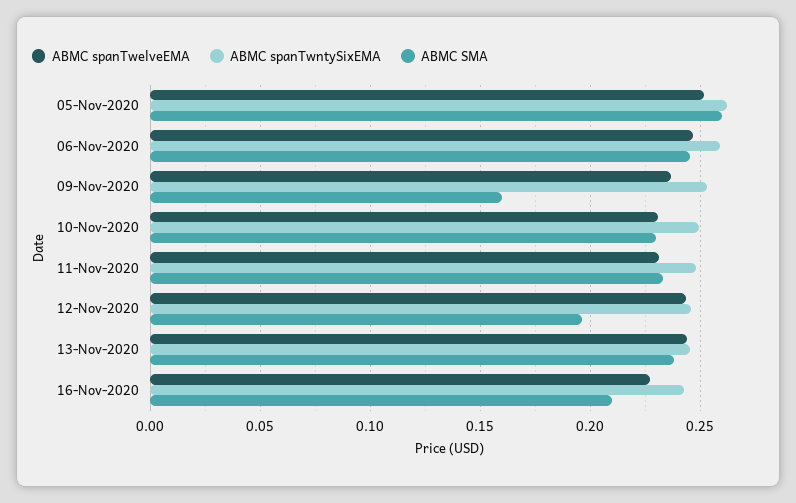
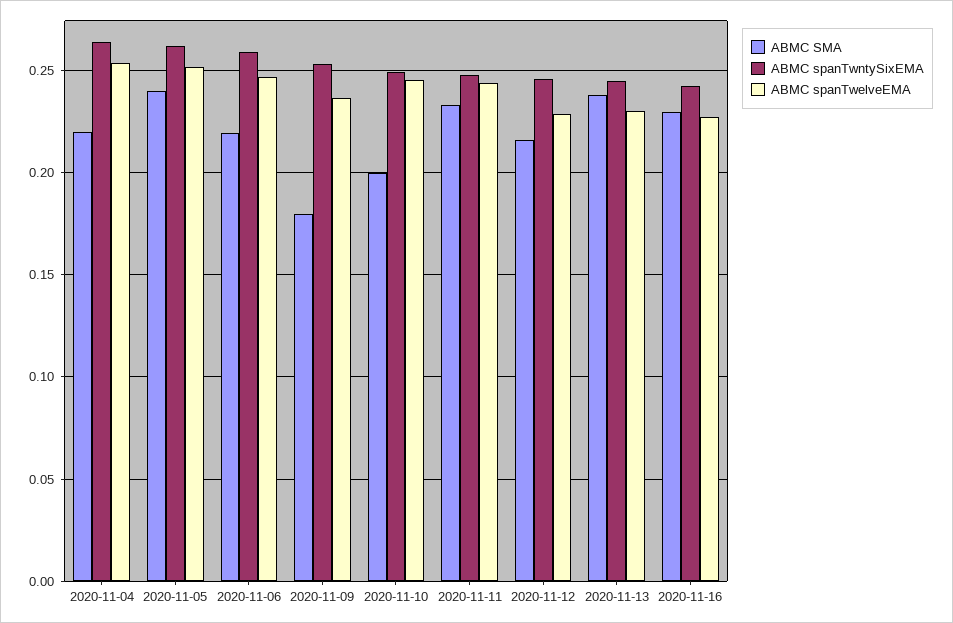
ABMC SMA, 05-Nov-2020: 0.26 -> 0.24
ABMC SMA, 06-Nov-2020: 0.245 -> 0.22
ABMC SMA, 09-Nov-2020: 0.16 -> 0.18
ABMC spanTwelveEMA, 10-Nov-2020: 0.23 -> 0.245
ABMC SMA, 10-Nov-2020: 0.23 -> 0.2
ABMC spanTwelveEMA, 11-Nov-2020: 0.23 -> 0.245
ABMC spanTwelveEMA, 12-Nov-2020: 0.245 -> 0.23
ABMC SMA, 12-Nov-2020: 0.195 -> 0.215
ABMC spanTwelveEMA, 13-Nov-2020: 0.245 -> 0.23
ABMC SMA, 16-Nov-2020: 0.21 -> 0.23
ABMC SMA, 2020-11-04: none -> 0.22
ABMC spanTwntySixEMA, 2020-11-04: none -> 0.265
ABMC spanTwelveEMA, 2020-11-04: none -> 0.255

